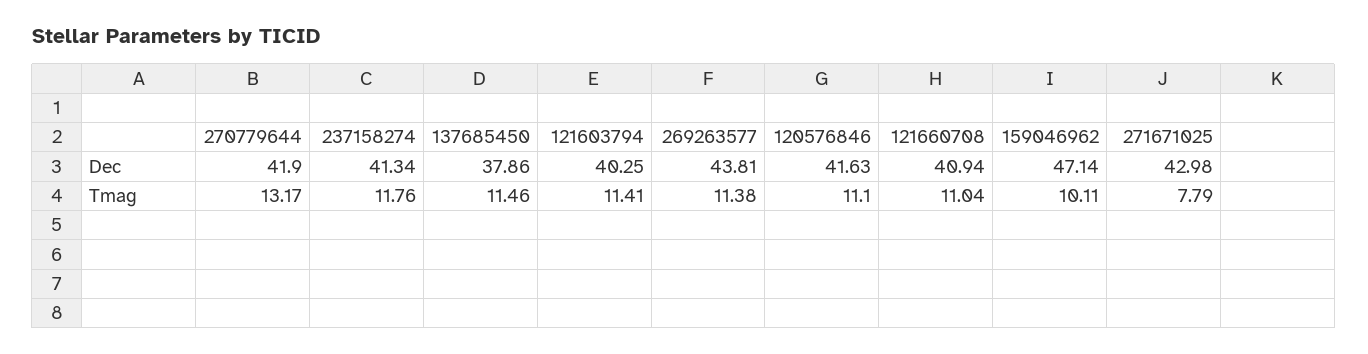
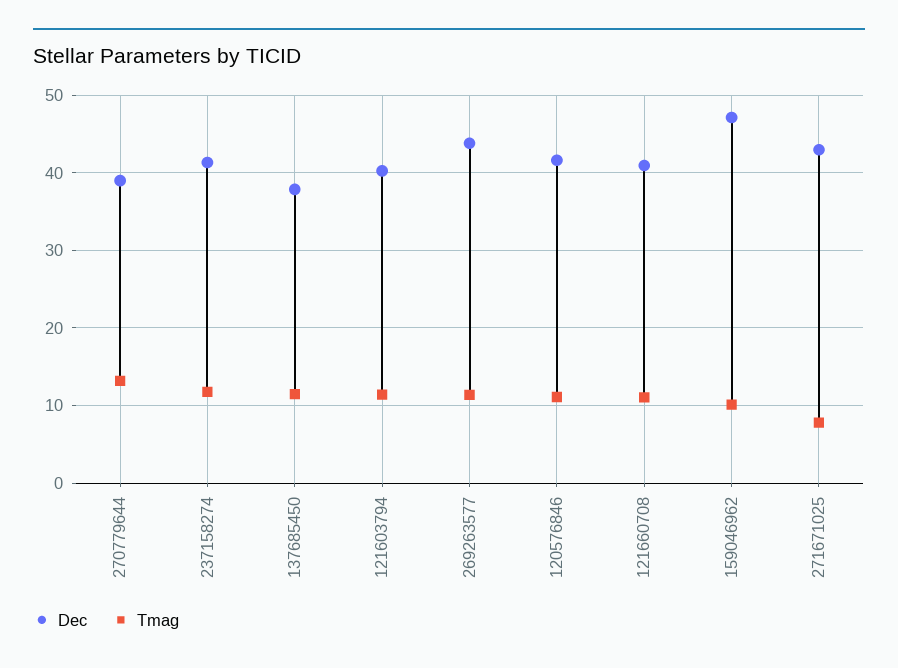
Dec, 270779644: 41.9 -> 39

